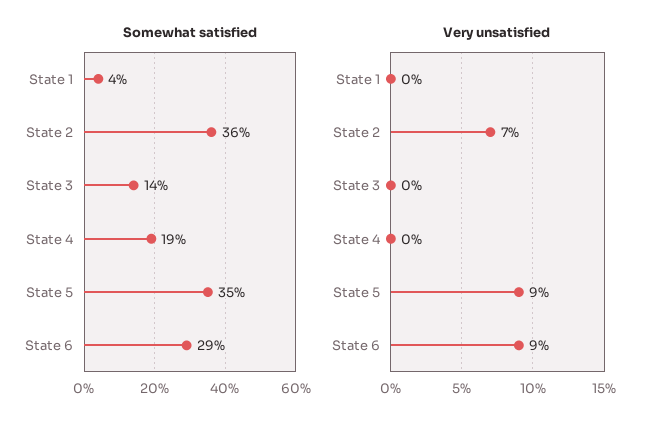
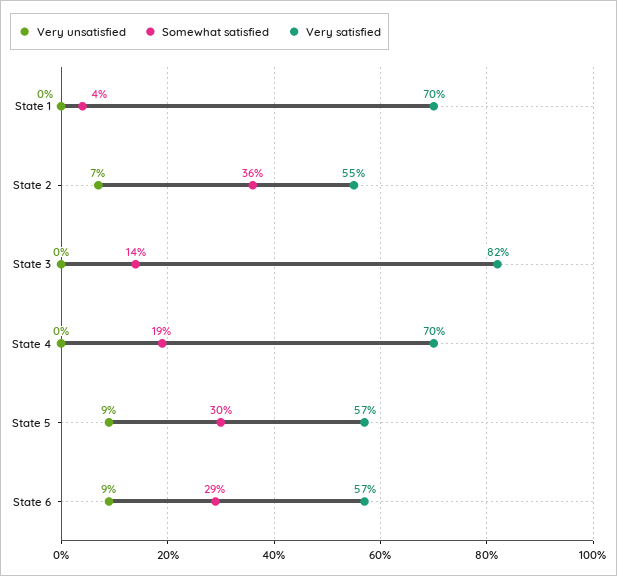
Somewhat satisfied, State 5: 35 -> 30
Very satisfied, State 1: none -> 70
Very satisfied, State 2: none -> 55
Very satisfied, State 3: none -> 82
Very satisfied, State 4: none -> 70
Very satisfied, State 5: none -> 57
Very satisfied, State 6: none -> 57

